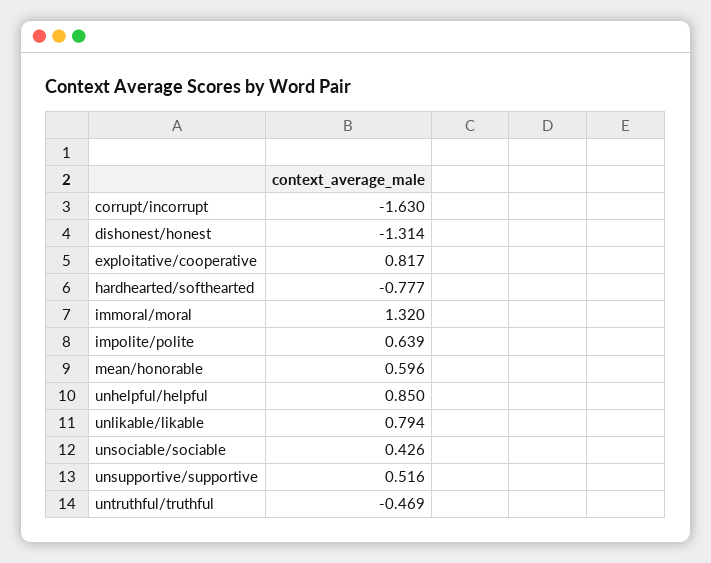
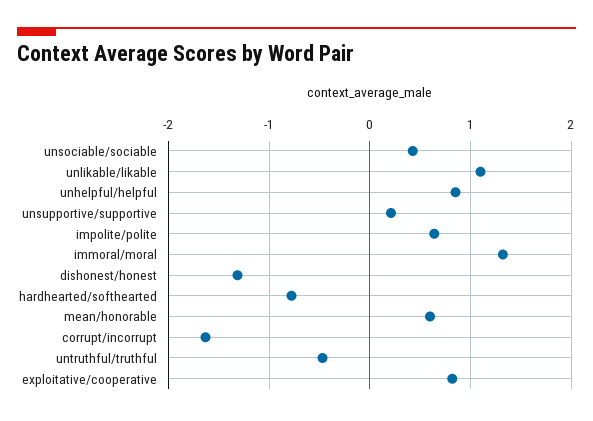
unlikable/likable: 0.794 -> 1.1
unsupportive/supportive: 0.516 -> 0.2

